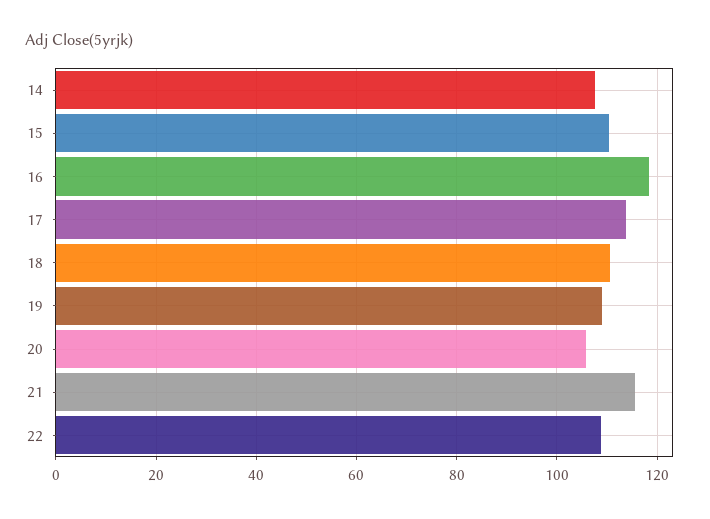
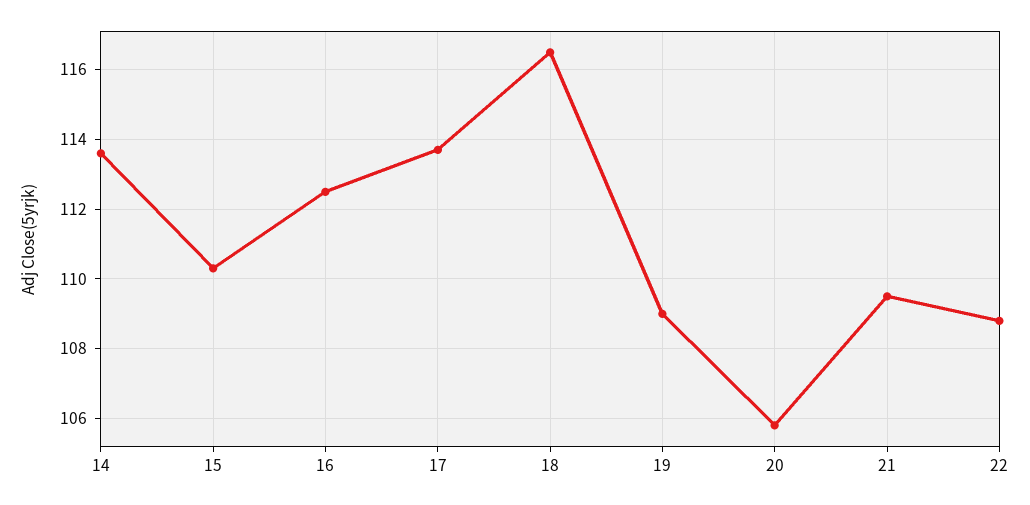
14: 108 -> 113.5
16: 118 -> 112.5
18: 110 -> 116.5
21: 116 -> 109.5

